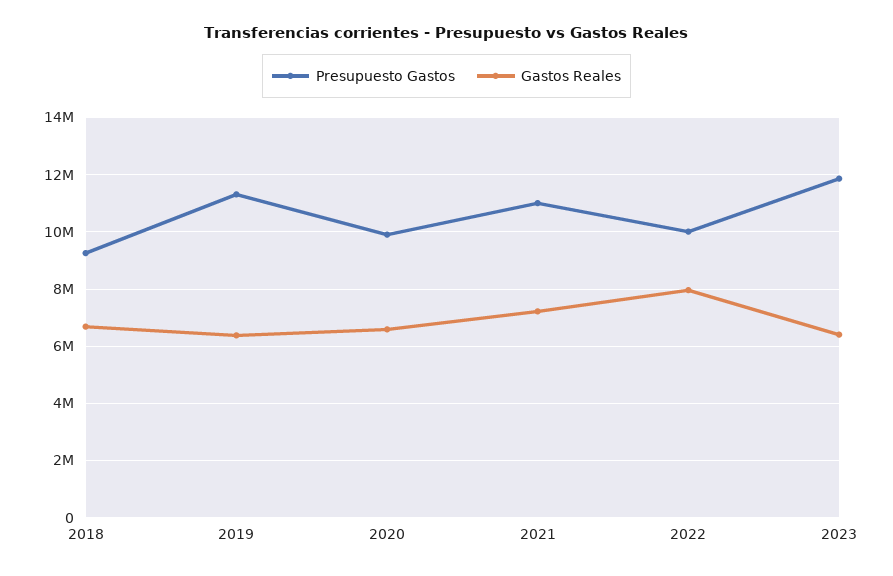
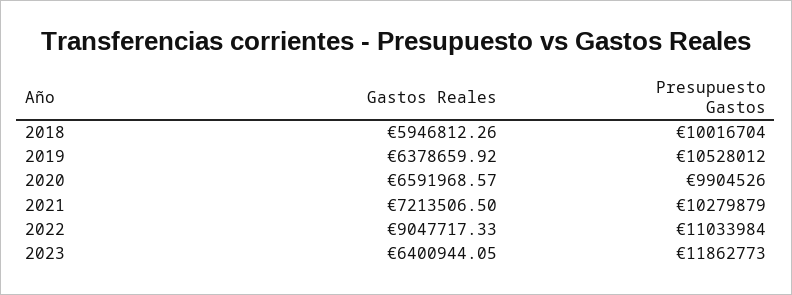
Presupuesto Gastos, 2018: 9250000 -> 10016704
Gastos Reales, 2018: 6750000 -> 5946812.26
Presupuesto Gastos, 2019: 11250000 -> 10528012
Presupuesto Gastos, 2021: 11000000 -> 10279879
Presupuesto Gastos, 2022: 10000000 -> 11033984
Gastos Reales, 2022: 8000000 -> 9047717.33

